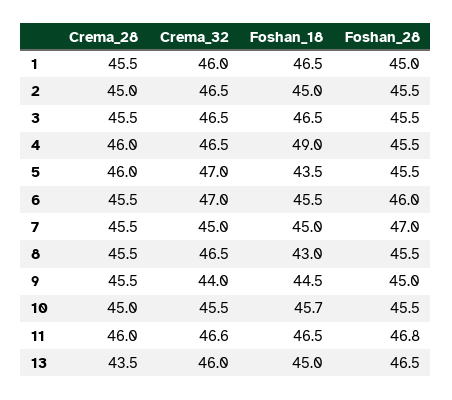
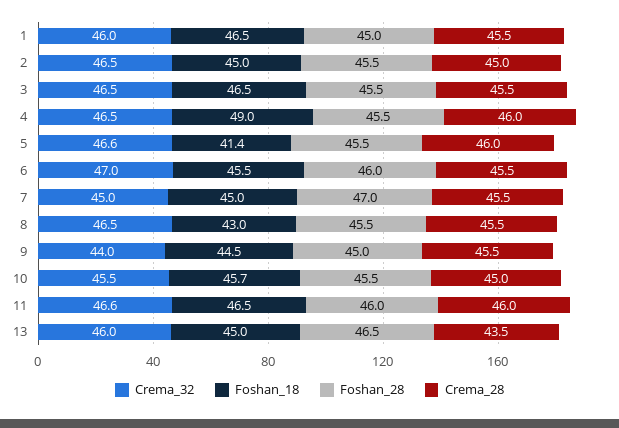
Crema_32, 5: 47 -> 46.6
Foshan_18, 5: 43.5 -> 41.4
Foshan_28, 11: 46.8 -> 46

